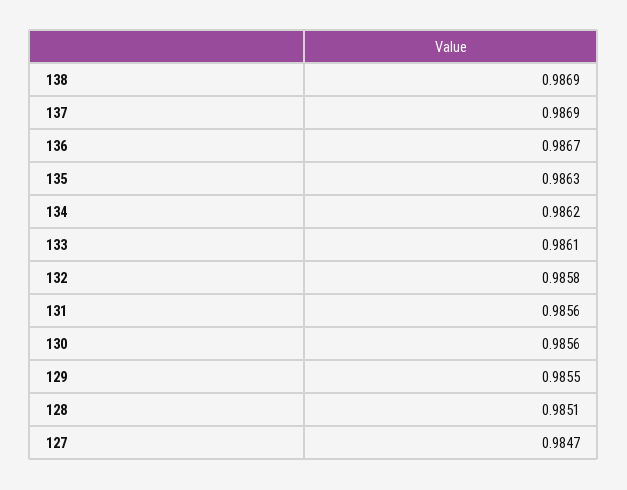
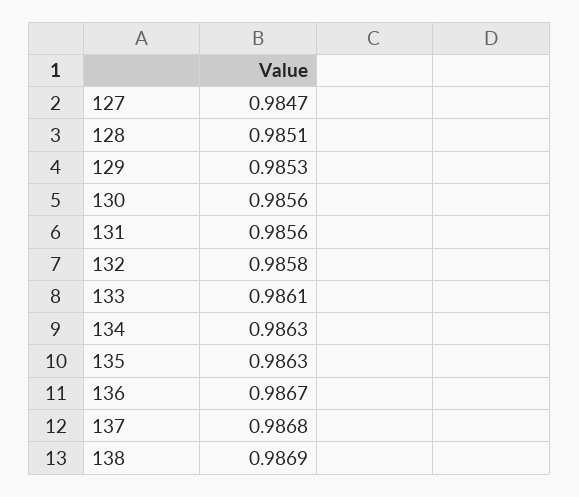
137: 0.9869 -> 0.9868
134: 0.9862 -> 0.9863
129: 0.9855 -> 0.9853

